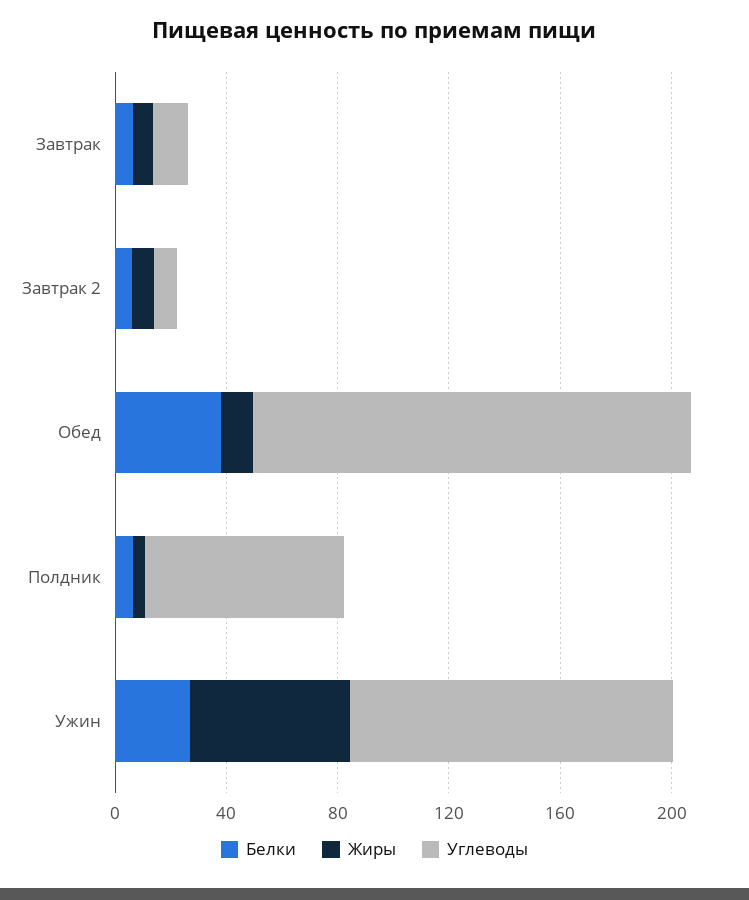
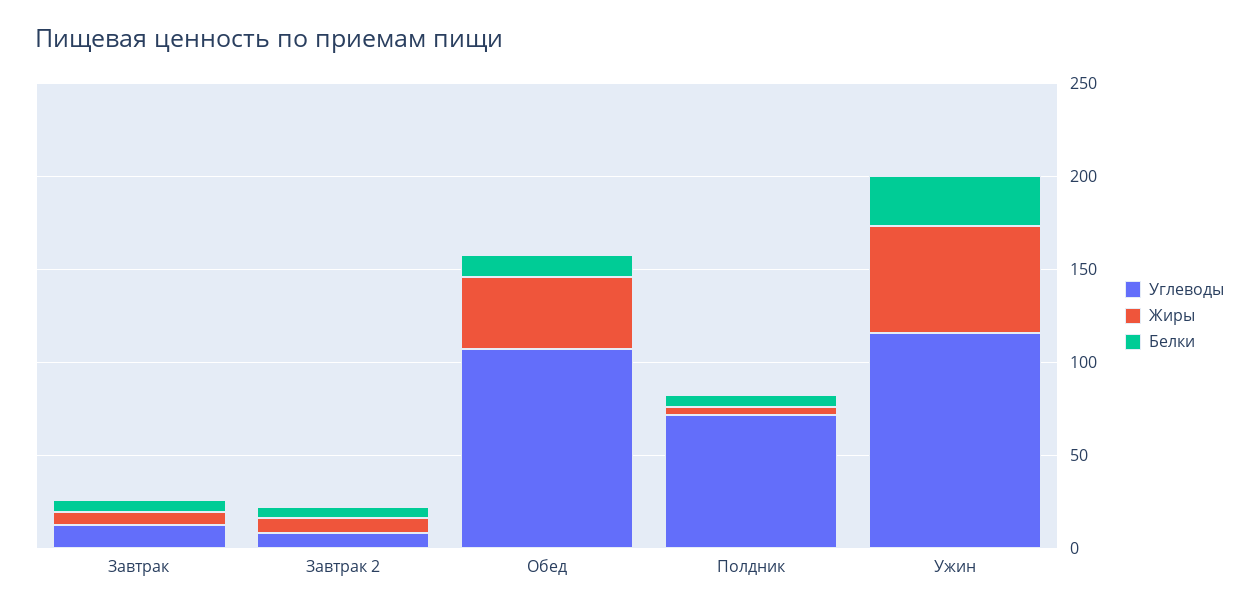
Белки, Обед: 40 -> 10
Жиры, Обед: 10 -> 40
Углеводы, Обед: 160 -> 110

